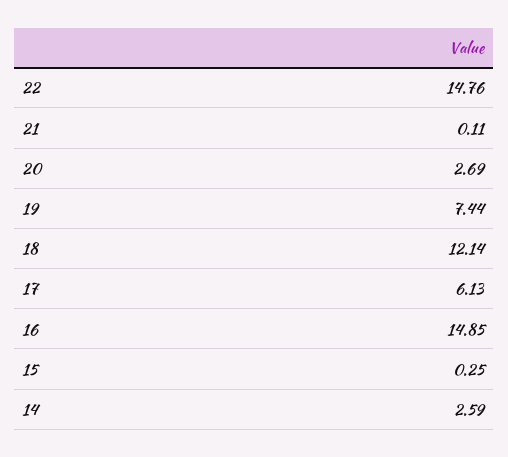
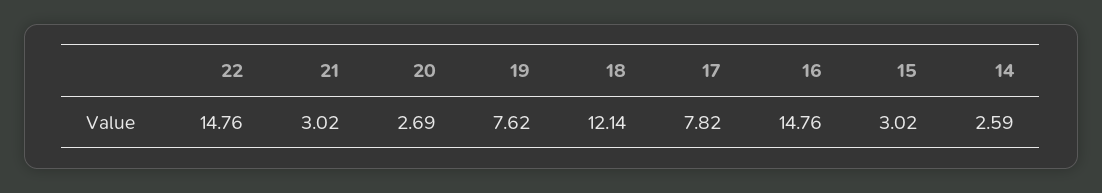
21: 0.11 -> 3.02
19: 7.44 -> 7.62
17: 6.13 -> 7.82
16: 14.85 -> 14.76
15: 0.25 -> 3.02

